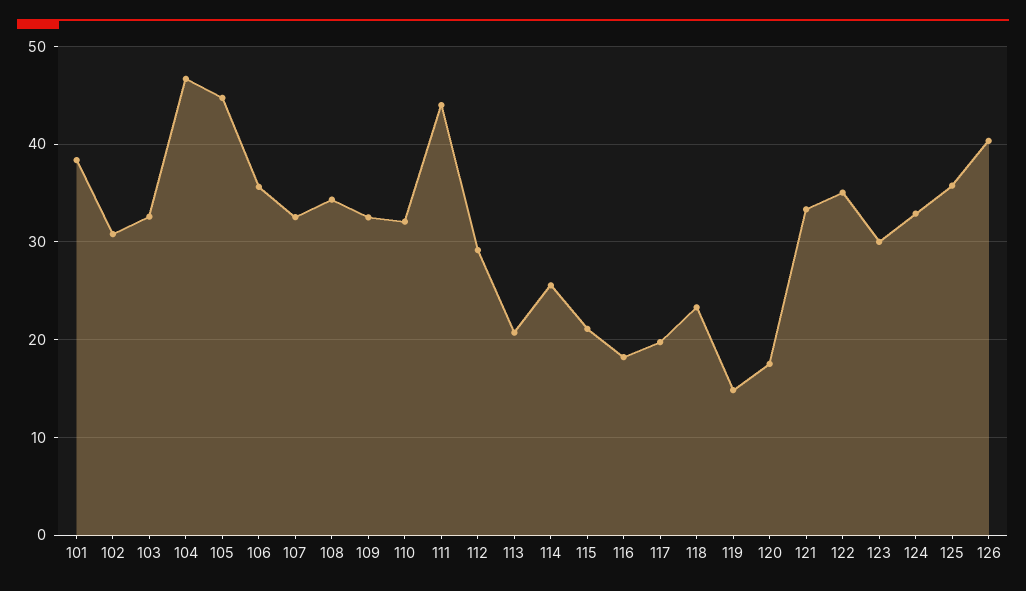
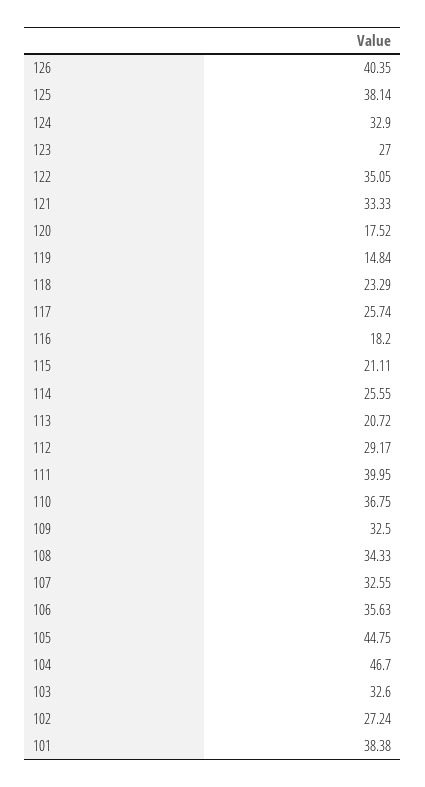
102: 31 -> 27.24
110: 32 -> 36.75
111: 44 -> 39.95
117: 20 -> 25.74
123: 30 -> 27
125: 36 -> 38.14

